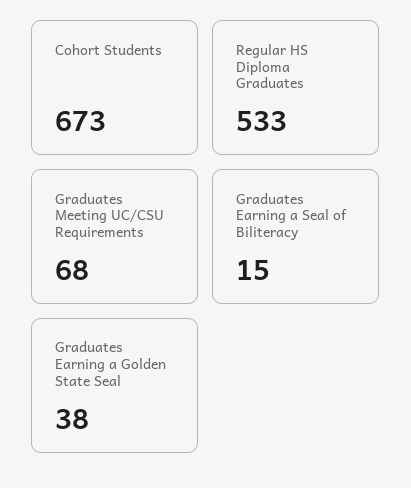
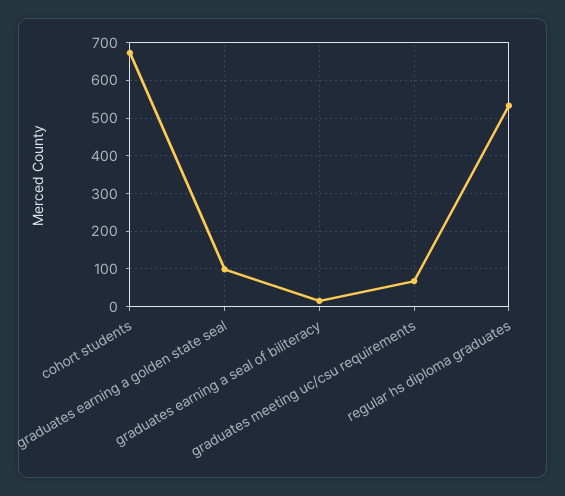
Graduates Earning a Golden State Seal: 38 -> 100

